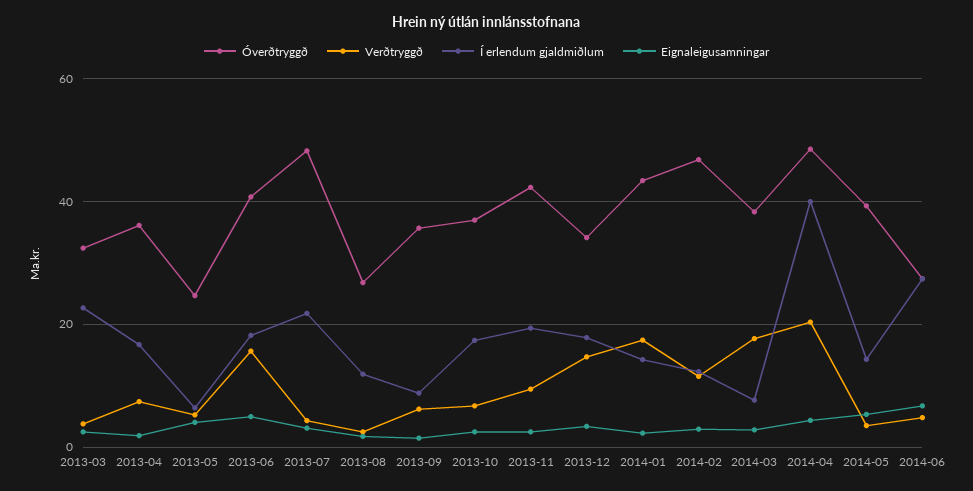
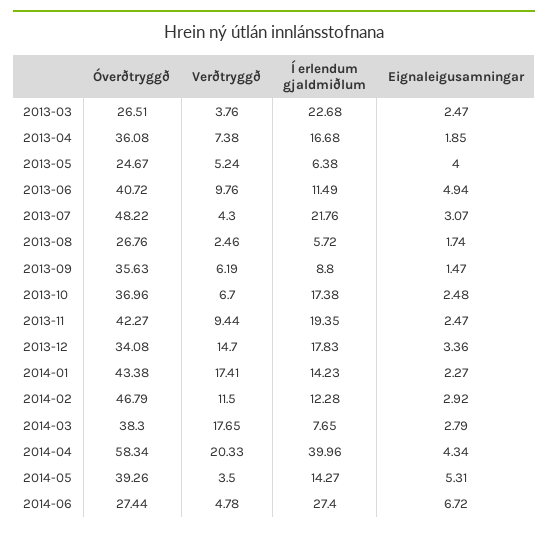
Óverðtryggð, 2013-03: 32 -> 26.51
Verðtryggð, 2013-06: 16 -> 9.76
Í erlendum gjaldmiðlum, 2013-06: 18 -> 11.49
Í erlendum gjaldmiðlum, 2013-08: 12 -> 5.72
Óverðtryggð, 2014-04: 48 -> 58.34

